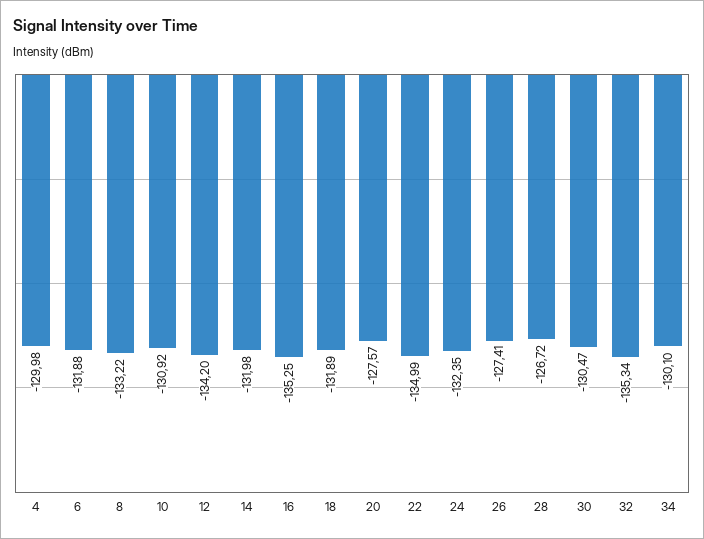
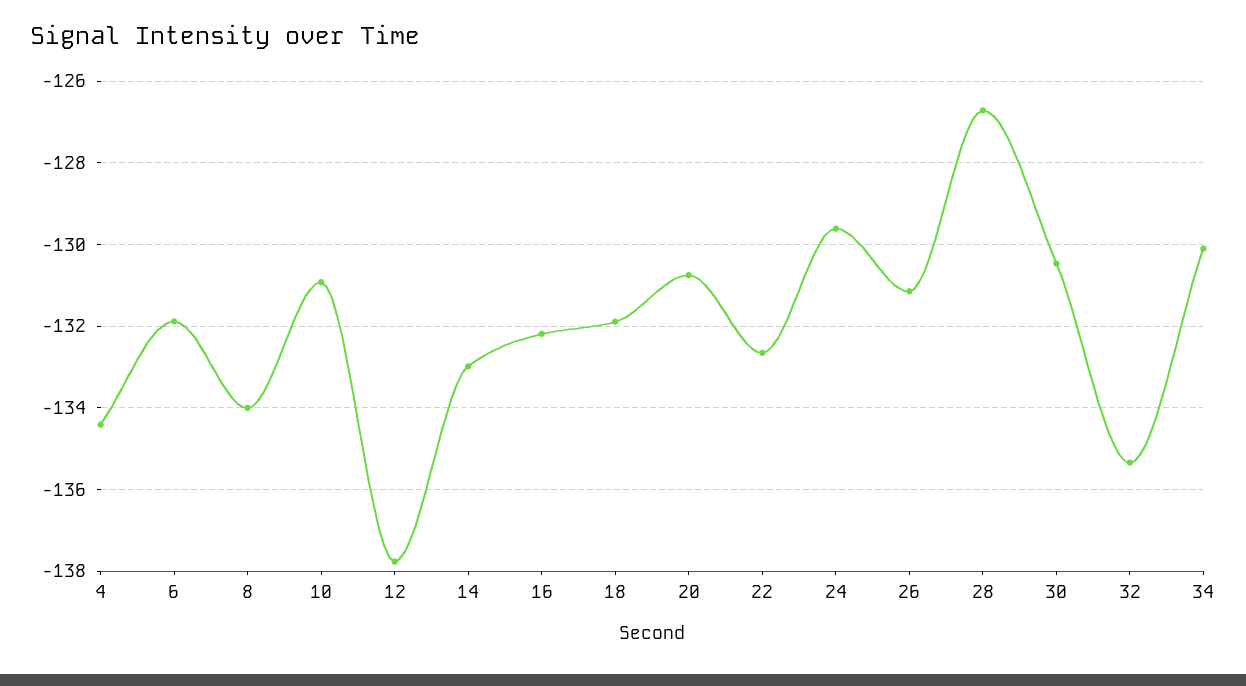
4: -129.98 -> -134.4
8: -133.22 -> -134
12: -134.2 -> -137.8
14: -131.98 -> -133
16: -135.25 -> -132.2
20: -127.57 -> -130.8
22: -134.99 -> -132.6
24: -132.35 -> -129.6
26: -127.41 -> -131.2

